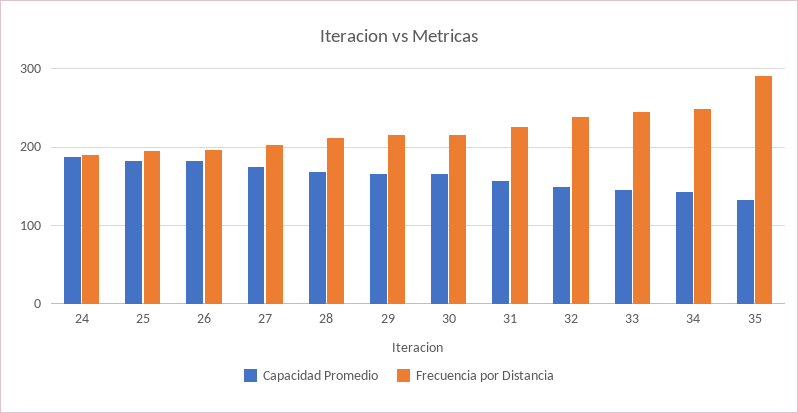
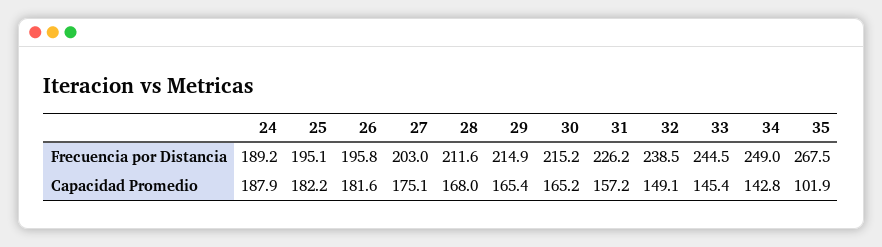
Capacidad Promedio, 35: 130 -> 101.9
Frecuencia por Distancia, 35: 290 -> 267.5

